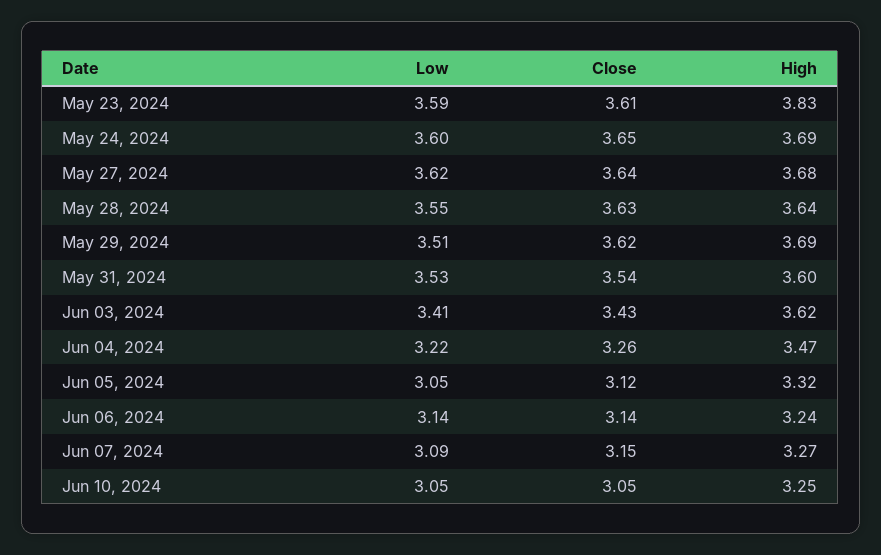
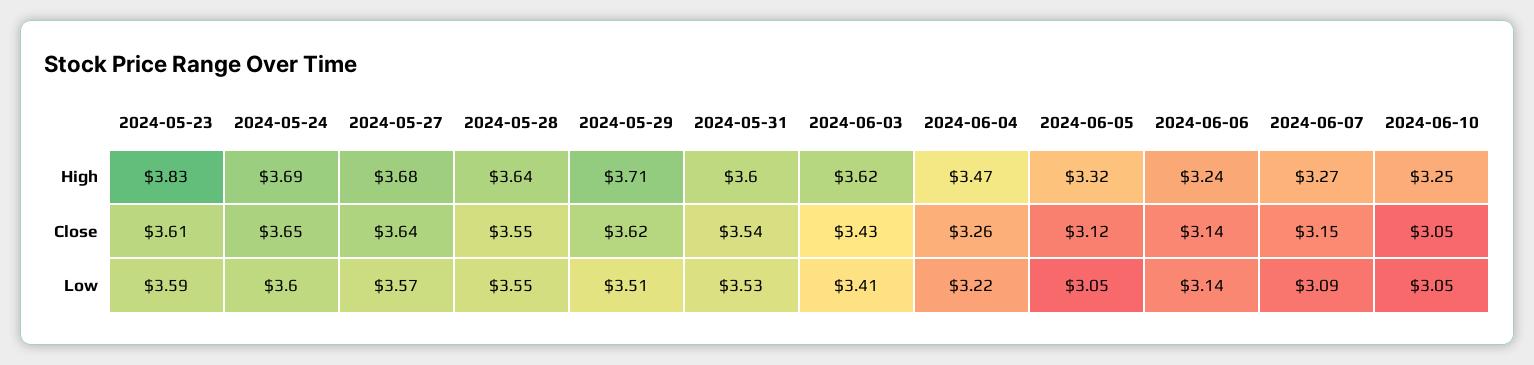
Low, May 27, 2024: 3.62 -> 3.57
Close, May 28, 2024: 3.63 -> 3.55
High, May 29, 2024: 3.69 -> 3.71

